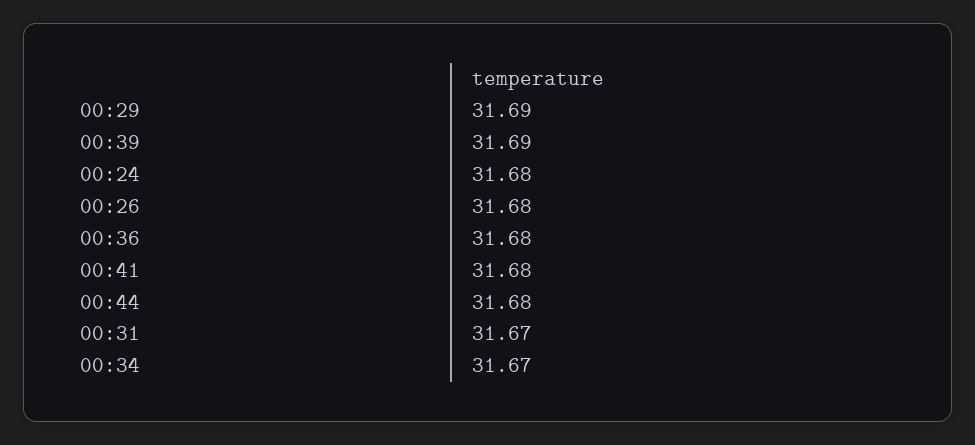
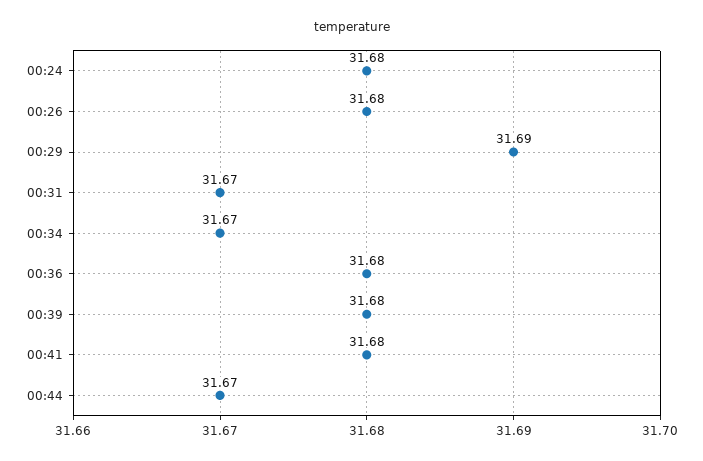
00:39: 31.69 -> 31.68
00:44: 31.68 -> 31.67

